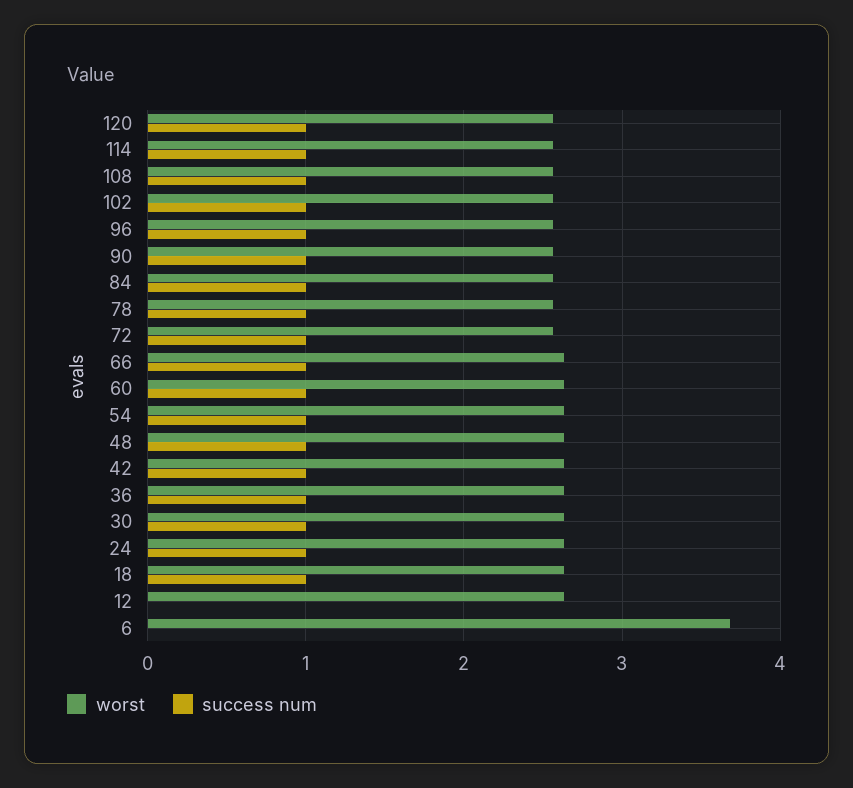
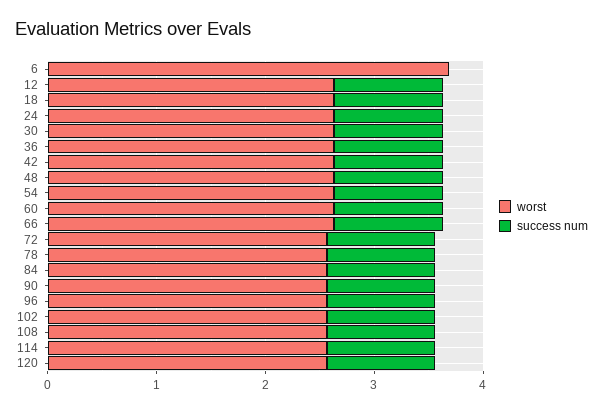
success num, 12: 0 -> 1

